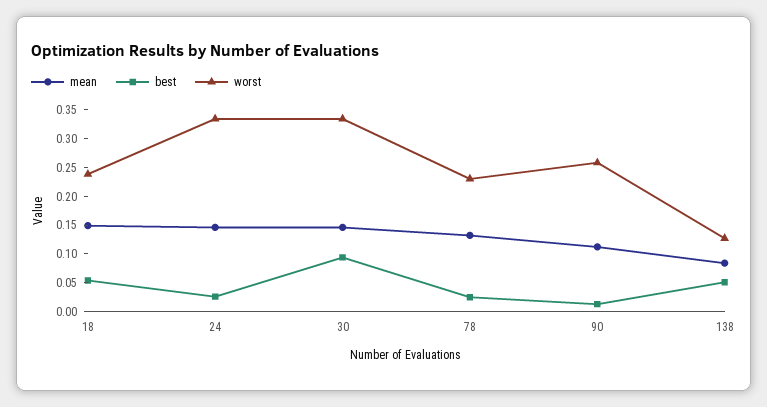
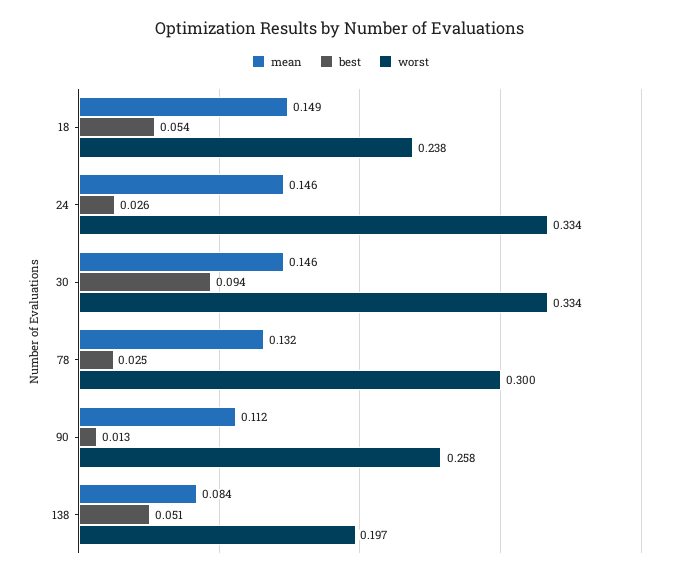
worst, 78: 0.225 -> 0.3
worst, 138: 0.125 -> 0.197

